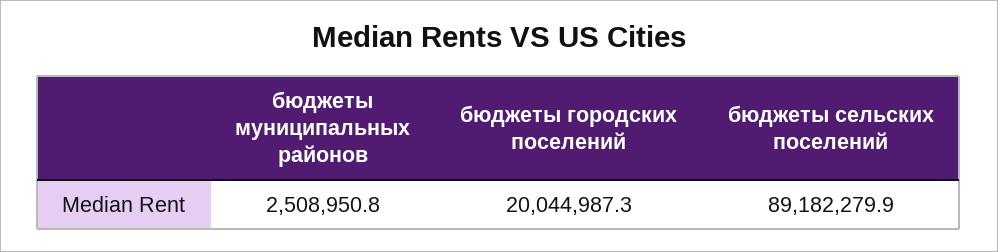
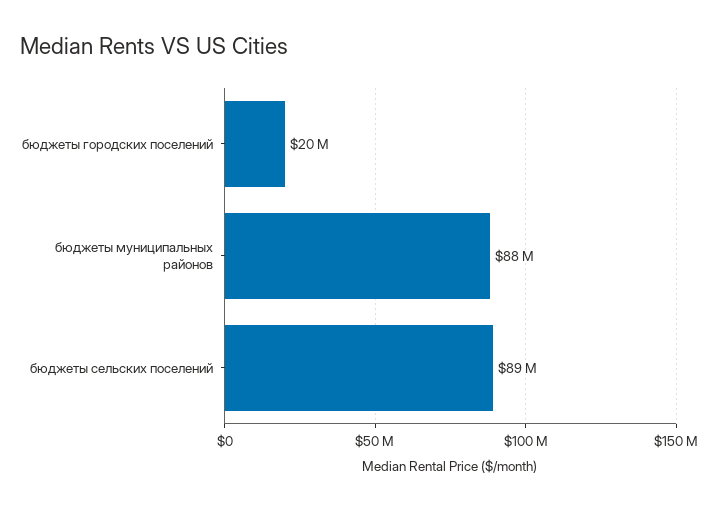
бюджеты муниципальных районов: 2508950.8 -> 88000000

